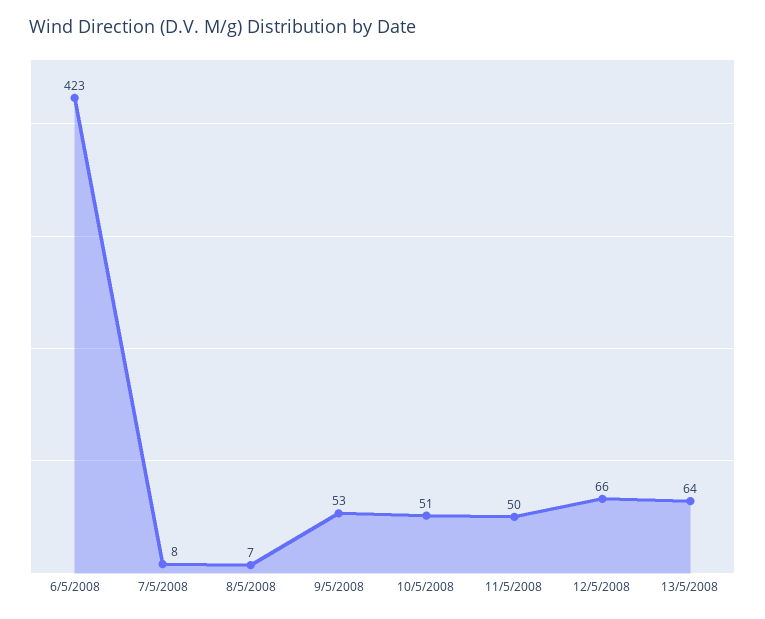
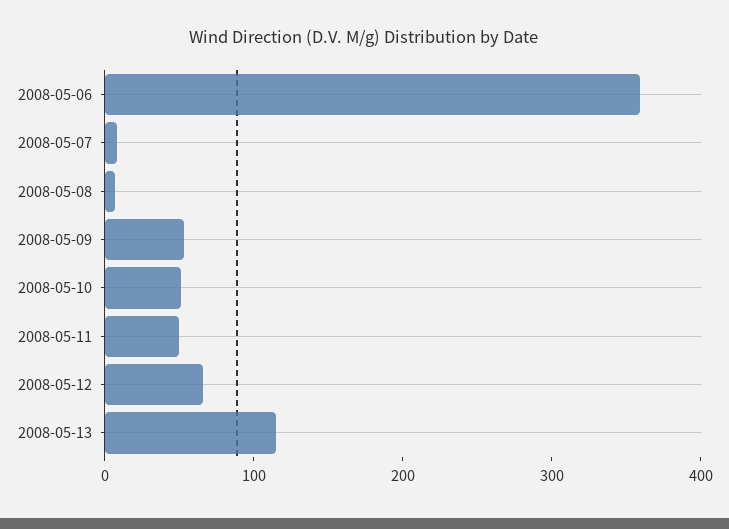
6/5/2008: 423 -> 360
13/5/2008: 64 -> 120

